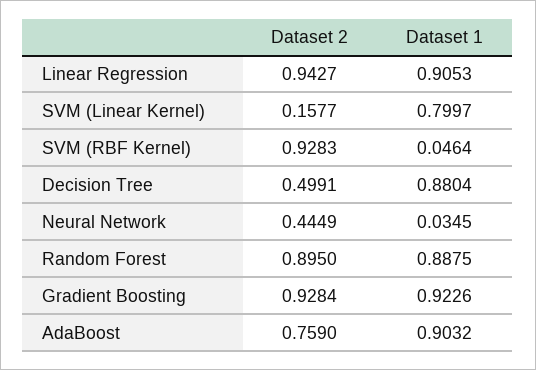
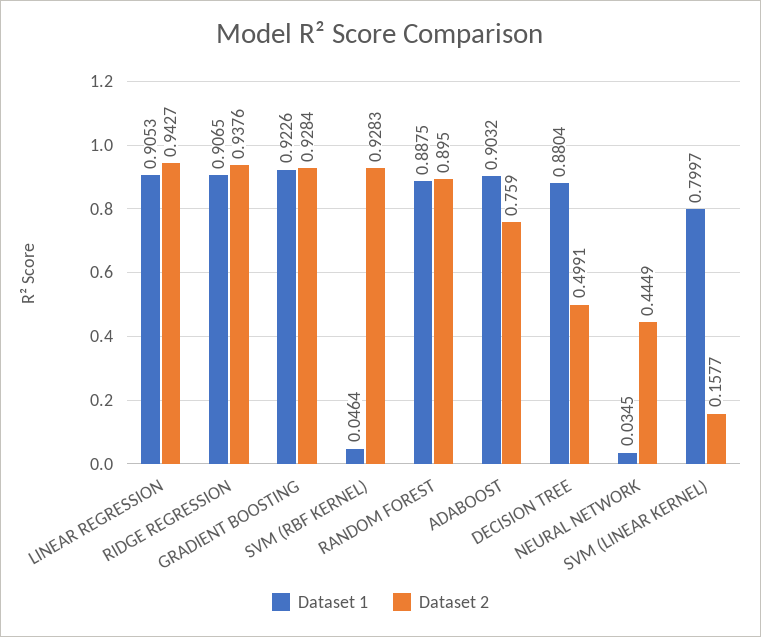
Dataset 1, RIDGE REGRESSION: none -> 0.9065
Dataset 2, RIDGE REGRESSION: none -> 0.9376

